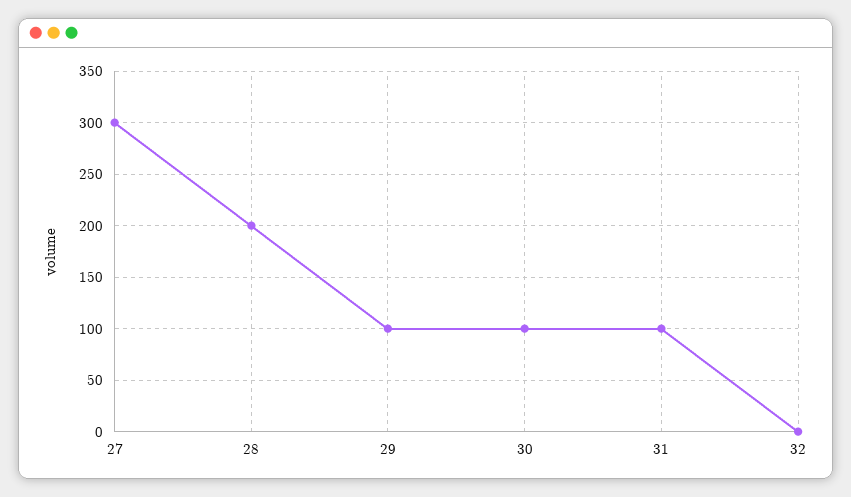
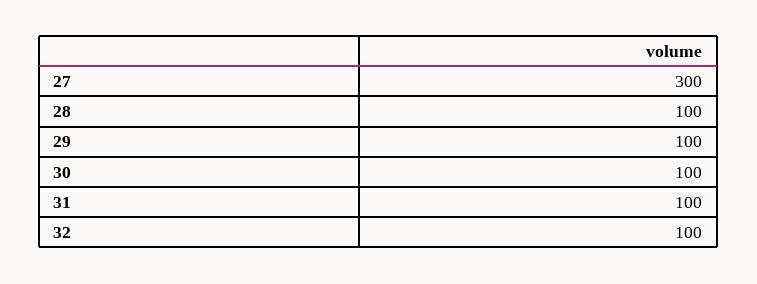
28: 200 -> 100
32: 0 -> 100

